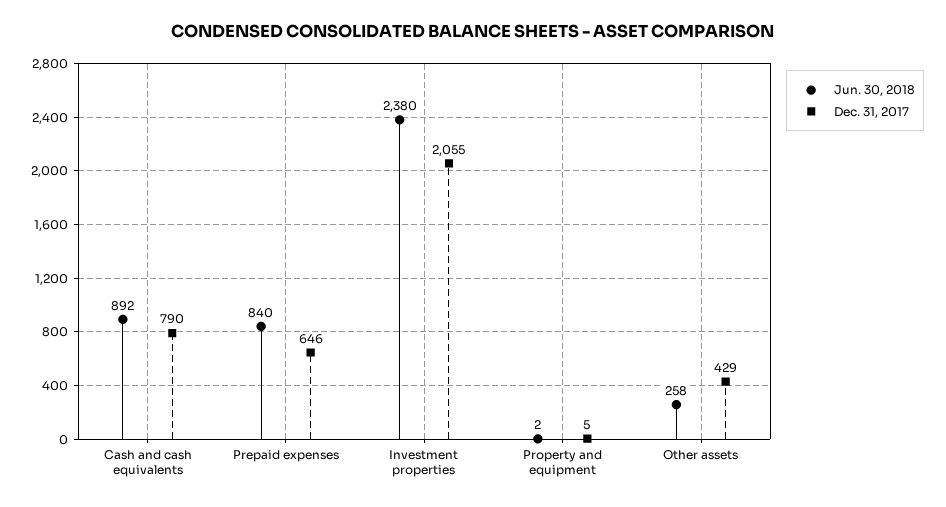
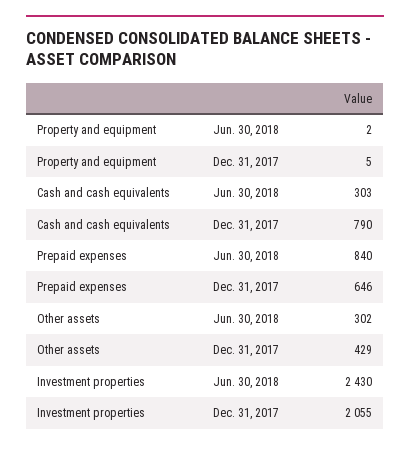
Jun. 30, 2018, Cash and cash equivalents: 892 -> 303
Jun. 30, 2018, Investment properties: 2380 -> 2430
Jun. 30, 2018, Other assets: 258 -> 302

